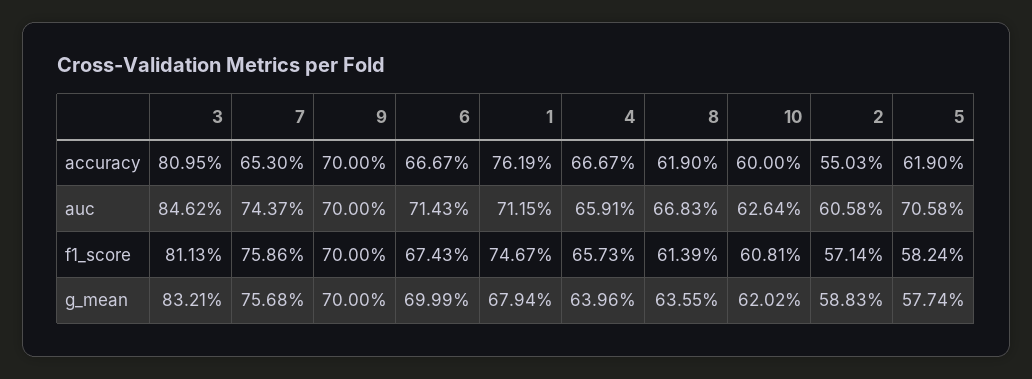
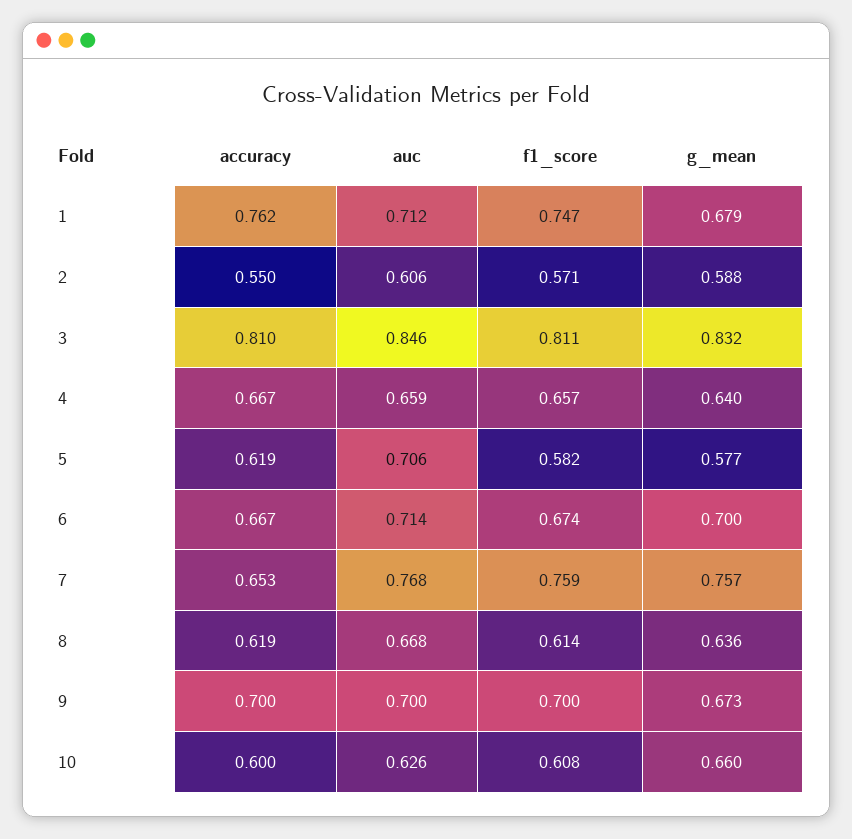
7, auc: 0.7437 -> 0.768
9, g_mean: 0.7 -> 0.673
10, g_mean: 0.6202 -> 0.66

